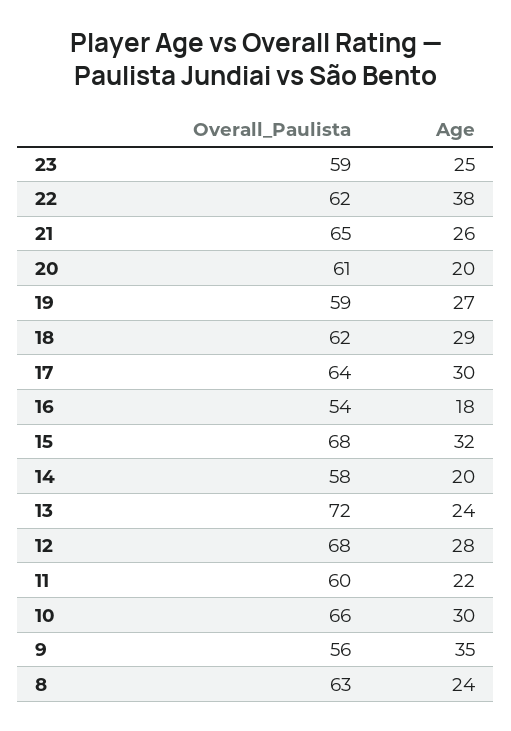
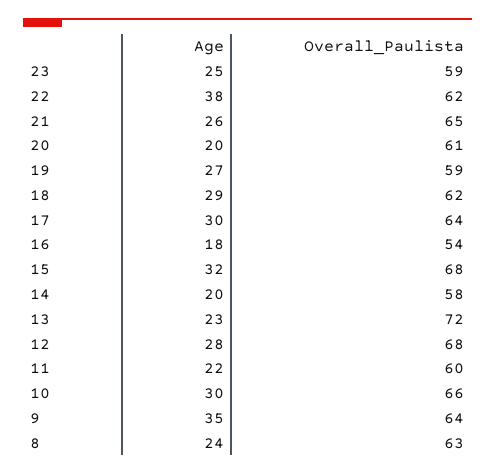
Age, 13: 24 -> 23
Overall_Paulista, 9: 56 -> 64

